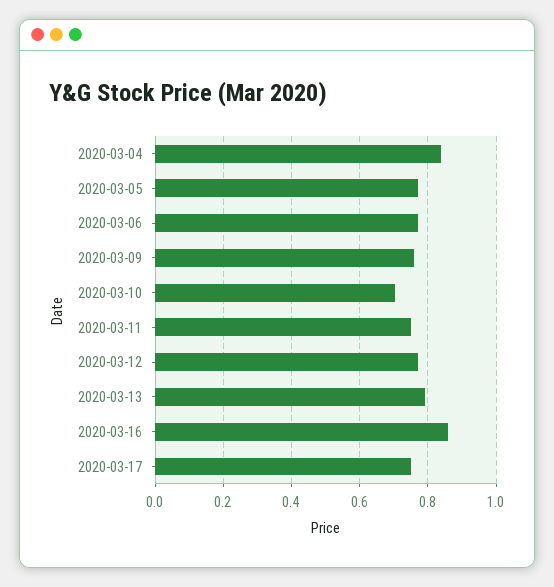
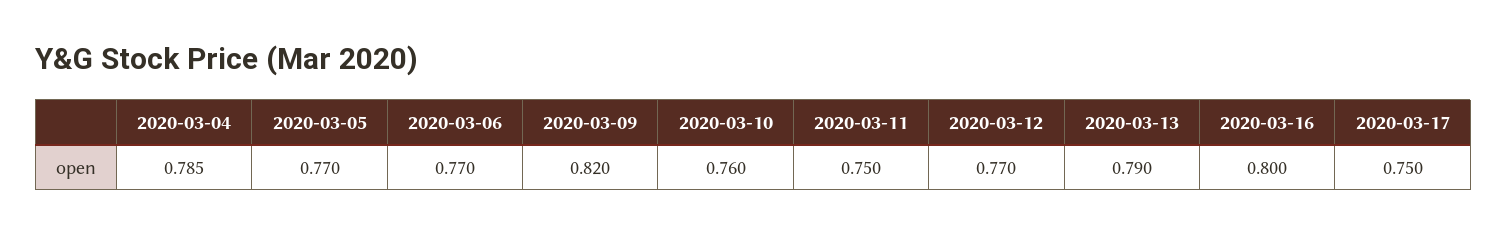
2020-03-04: 0.84 -> 0.785
2020-03-09: 0.76 -> 0.82
2020-03-10: 0.7 -> 0.76
2020-03-16: 0.86 -> 0.8

